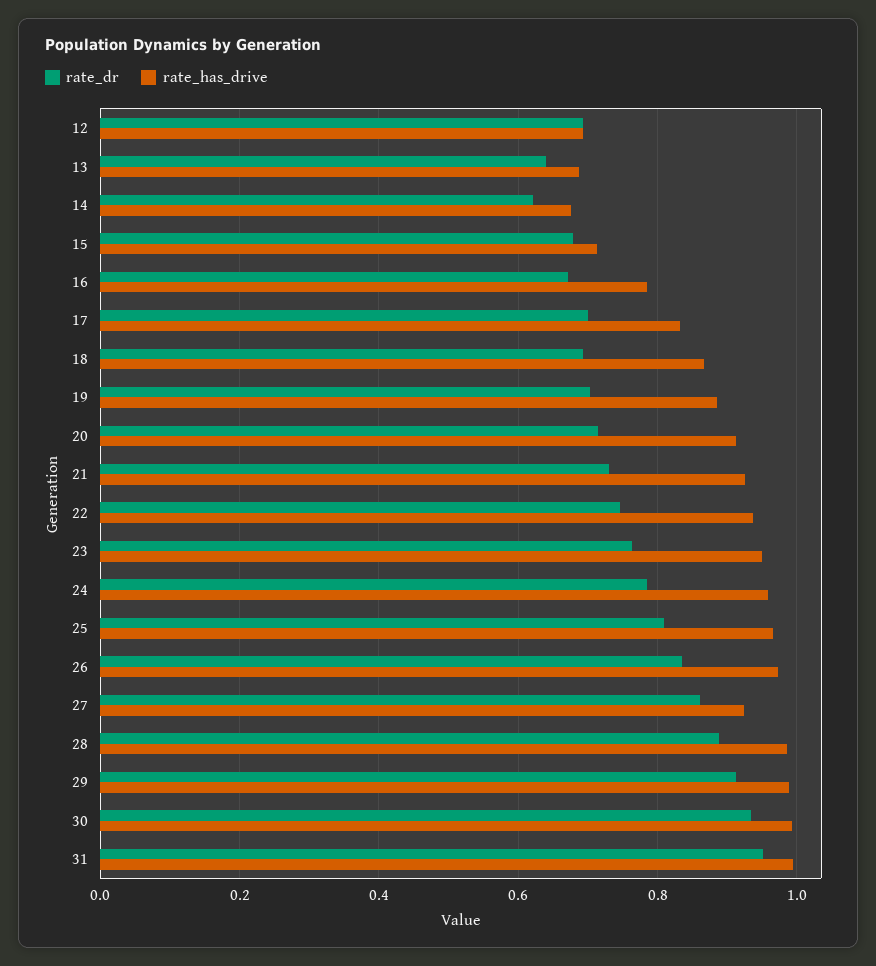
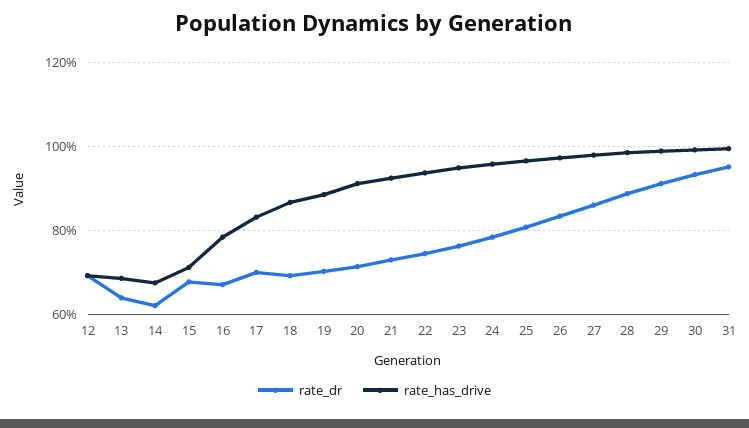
rate_has_drive, 27: 0.92 -> 0.98

